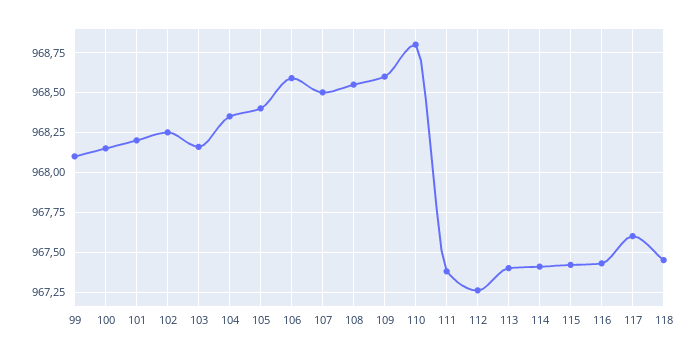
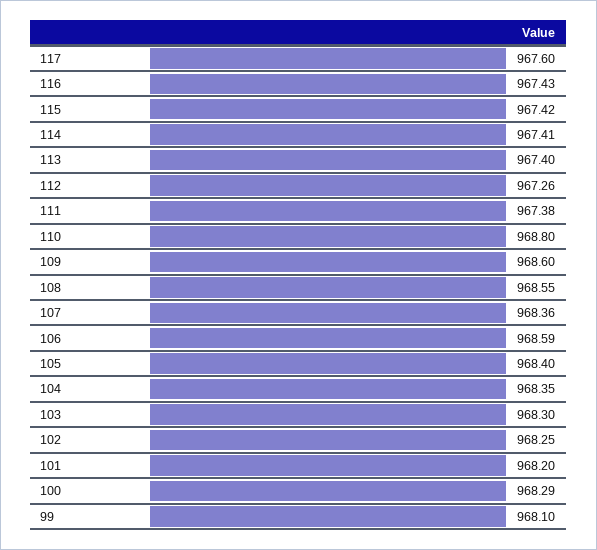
100: 968.15 -> 968.29
103: 968.15 -> 968.3
107: 968.5 -> 968.36
118: 967.45 -> none

